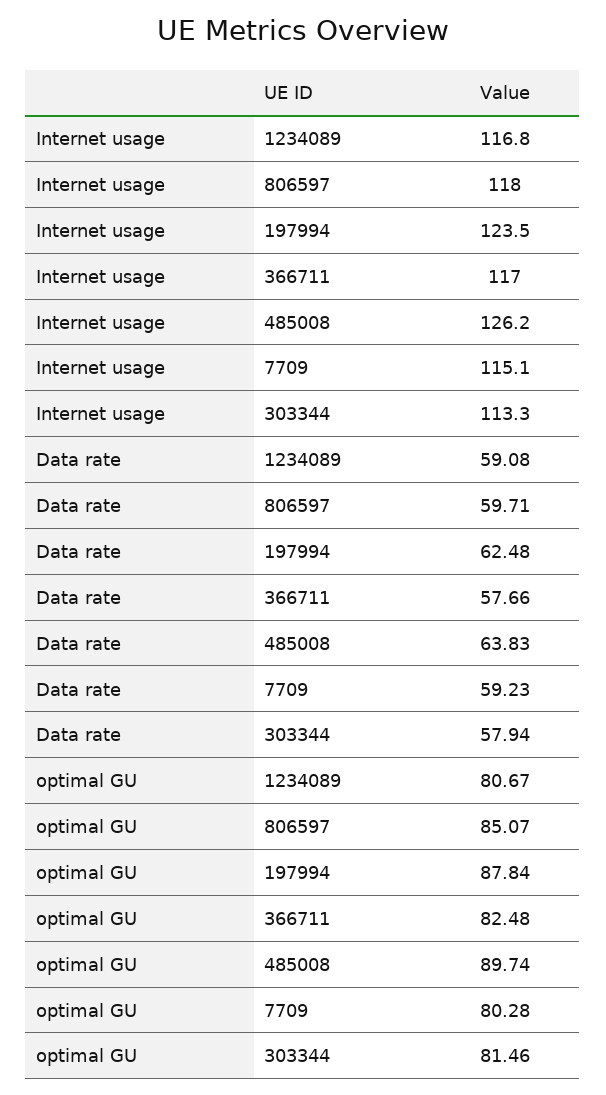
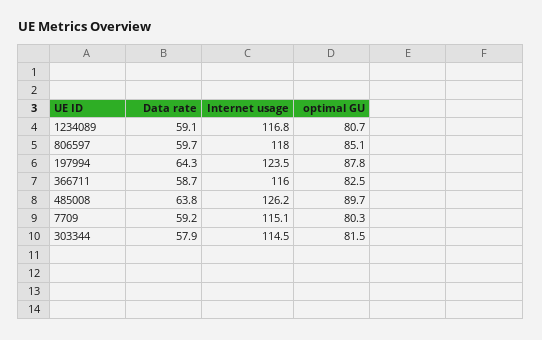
Internet usage, 366711: 117 -> 116
Internet usage, 303344: 113.3 -> 114.5
Data rate, 197994: 62.48 -> 64.3
Data rate, 366711: 57.66 -> 58.7

